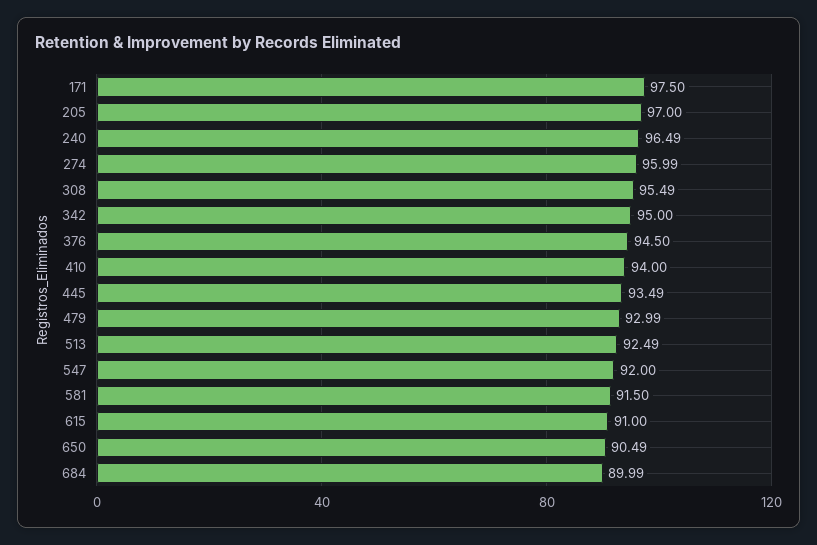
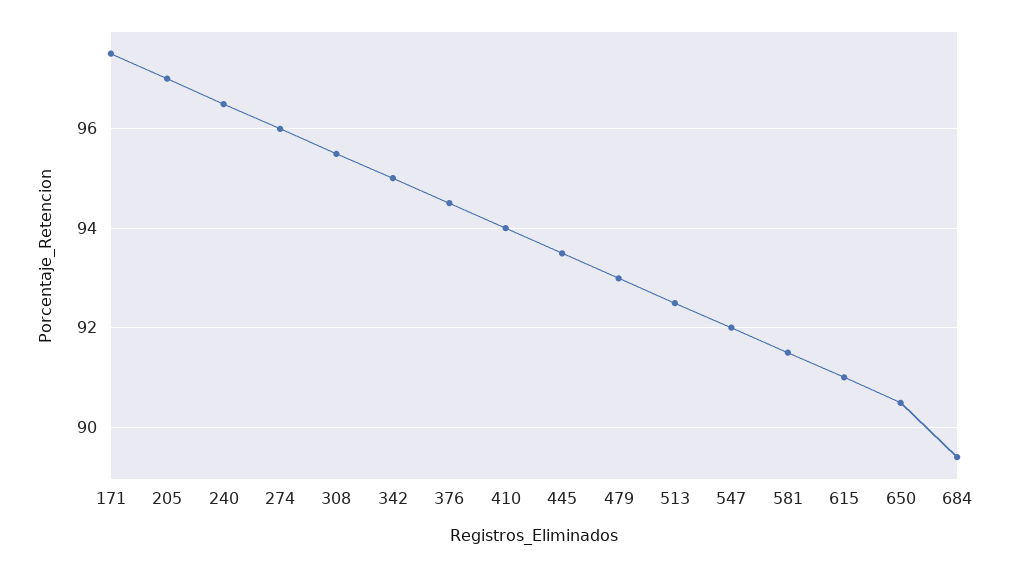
684: 89.99 -> 89.4

